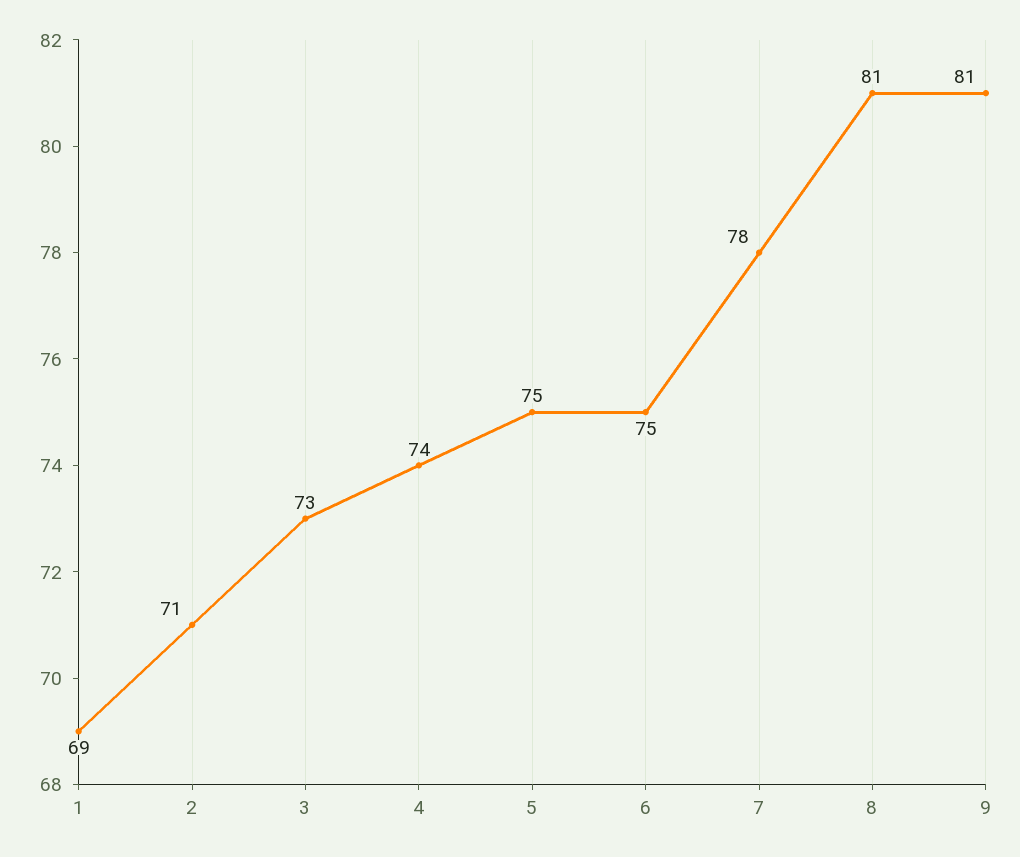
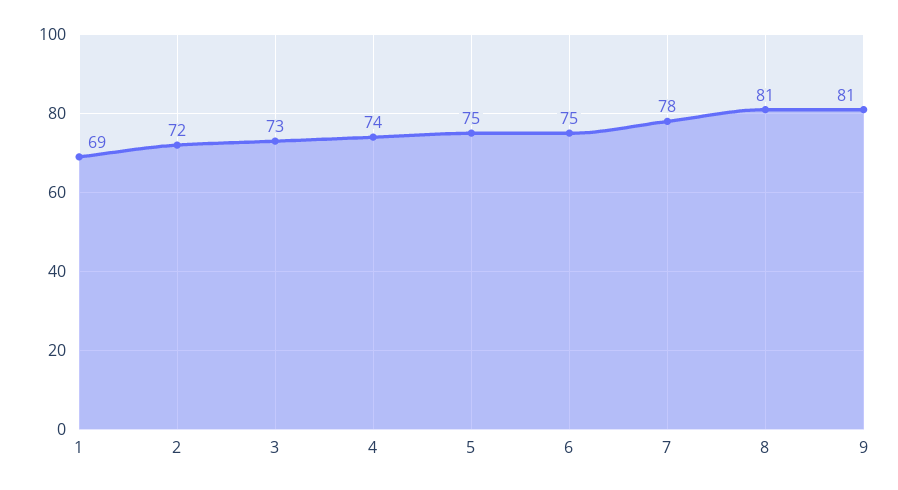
2: 71 -> 72

